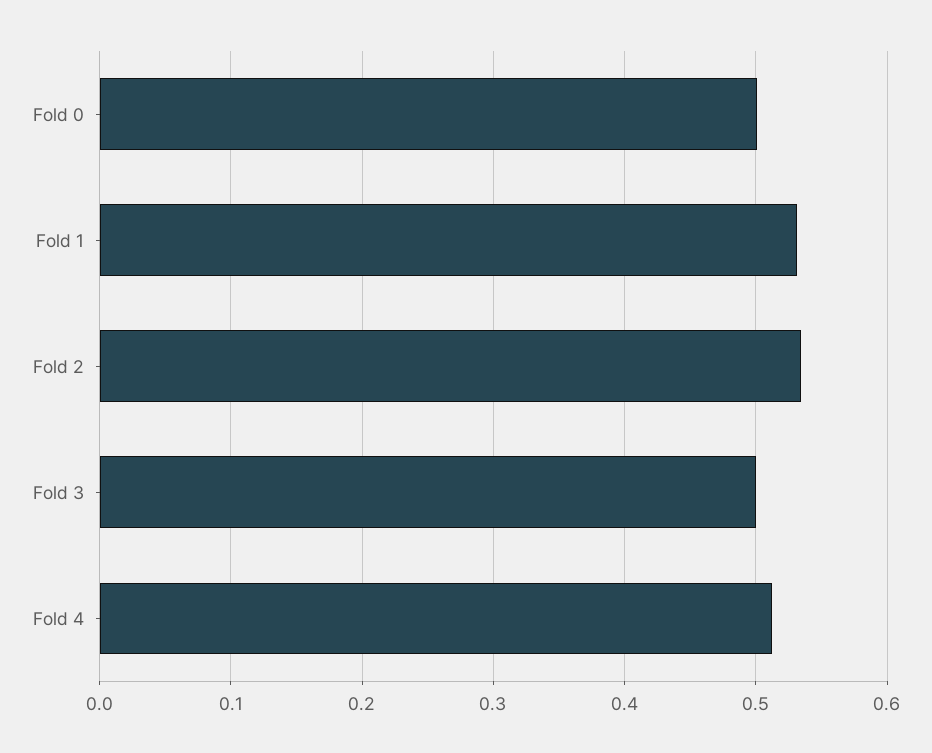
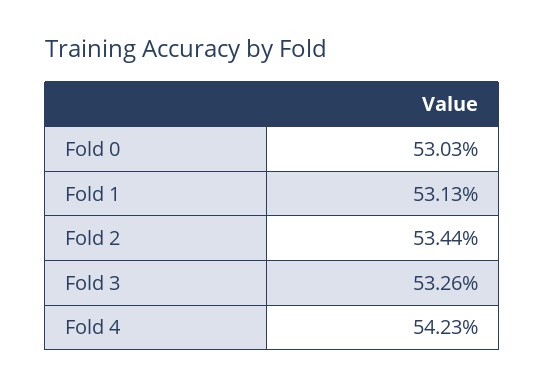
Fold 0: 0.5 -> 0.5303
Fold 3: 0.5 -> 0.5326
Fold 4: 0.51 -> 0.5423

